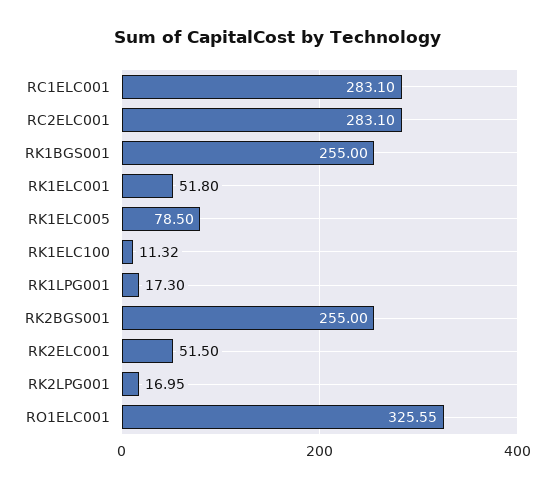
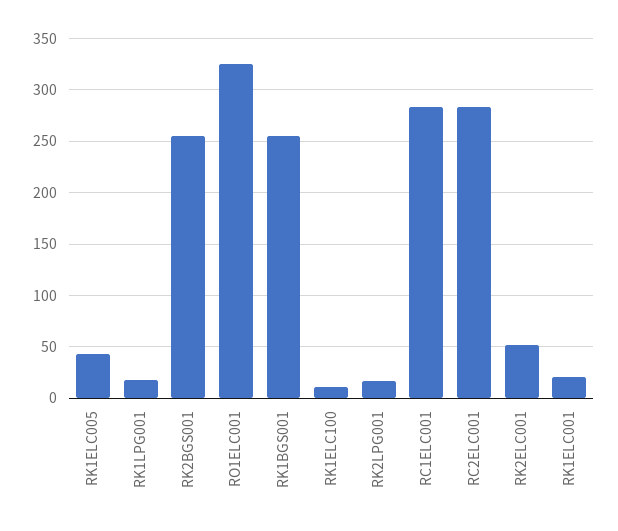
RK1ELC001: 51.8 -> 20
RK1ELC005: 78.5 -> 40

